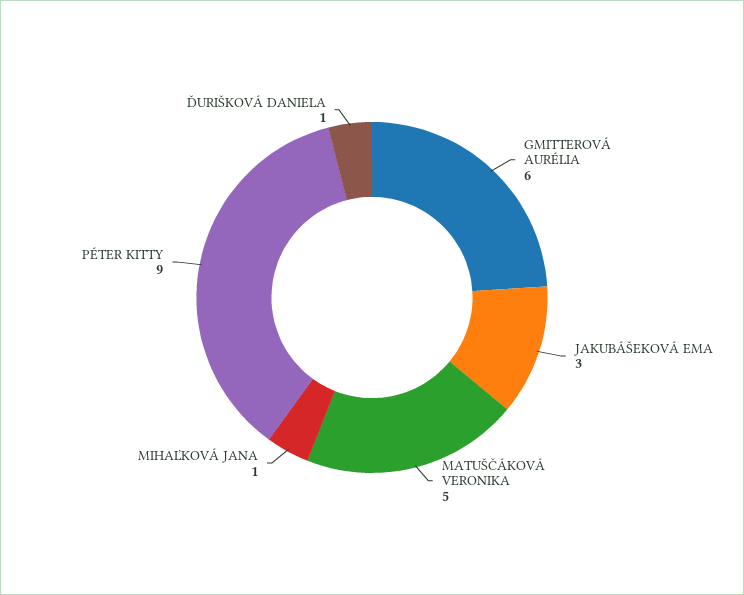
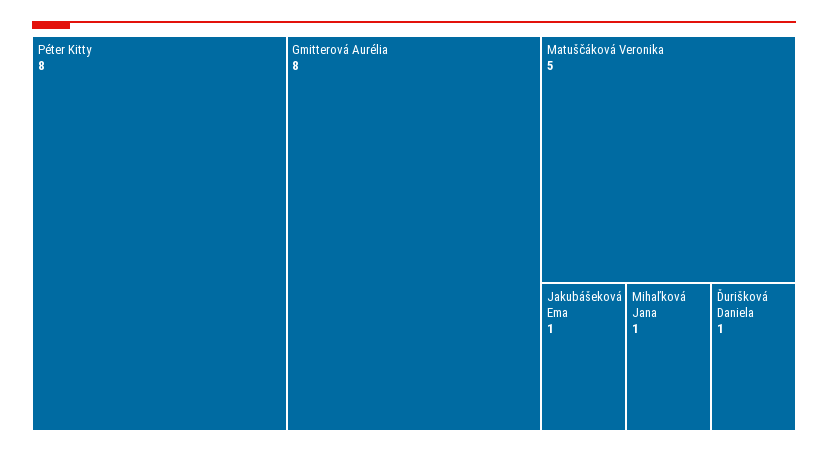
GMITTEROVÁ AURÉLIA: 6 -> 8
JAKUBÁŠEKOVÁ EMA: 3 -> 1
PÉTER KITTY: 9 -> 8

